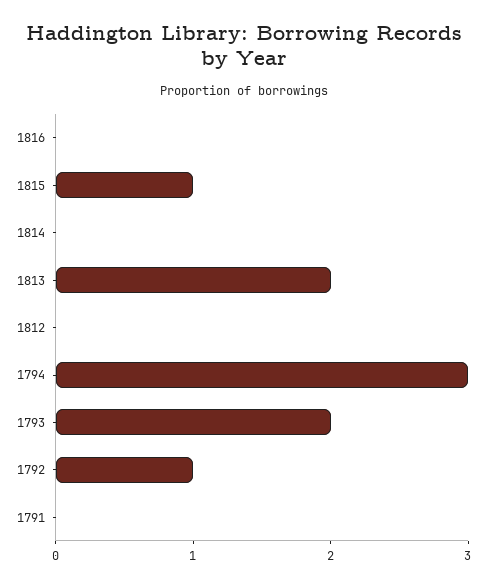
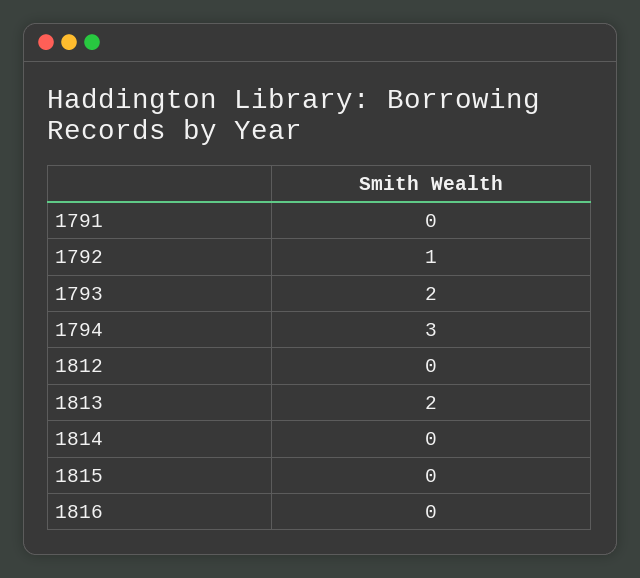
1815: 1 -> 0

